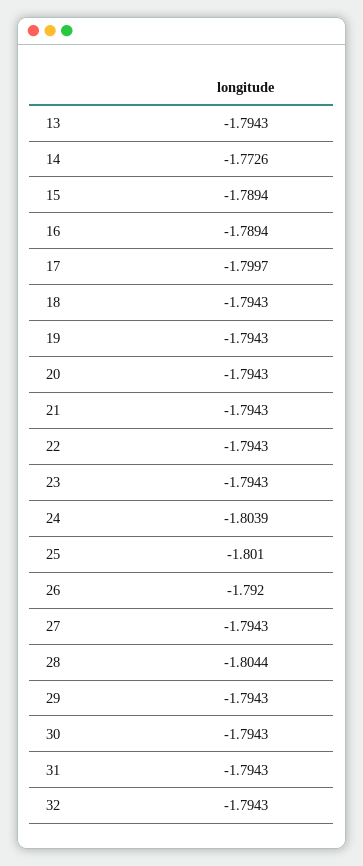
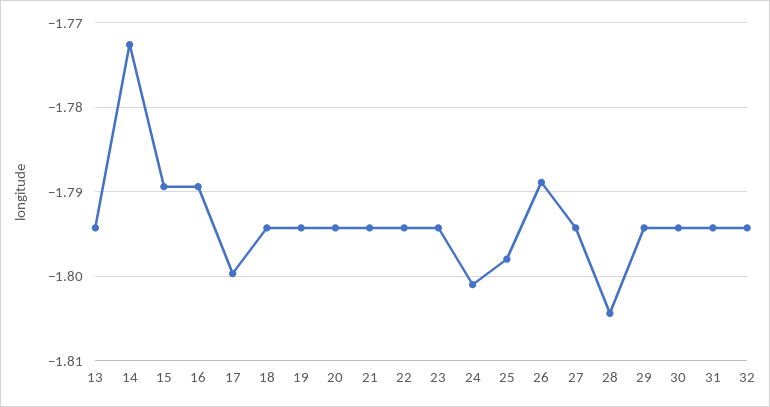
24: -1.8039 -> -1.801
25: -1.801 -> -1.798
26: -1.792 -> -1.789

